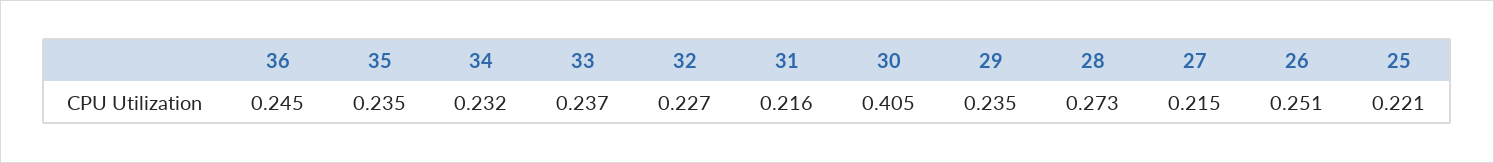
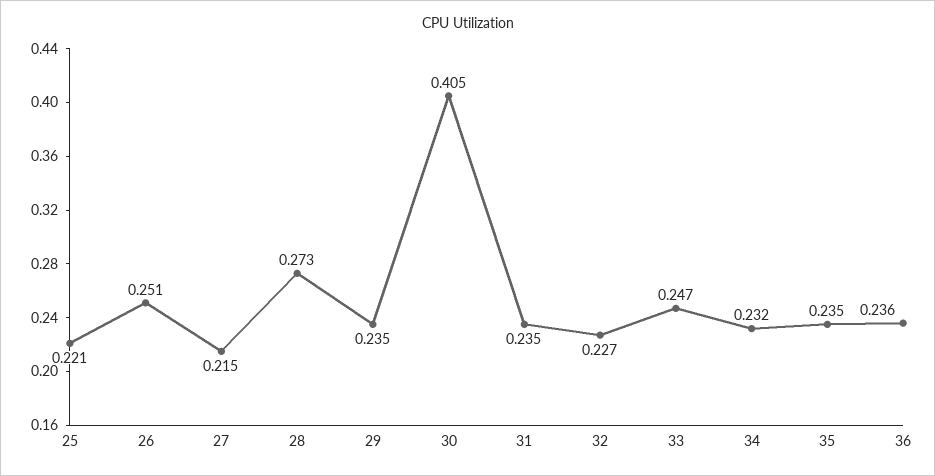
36: 0.245 -> 0.236
33: 0.237 -> 0.247
31: 0.216 -> 0.235

